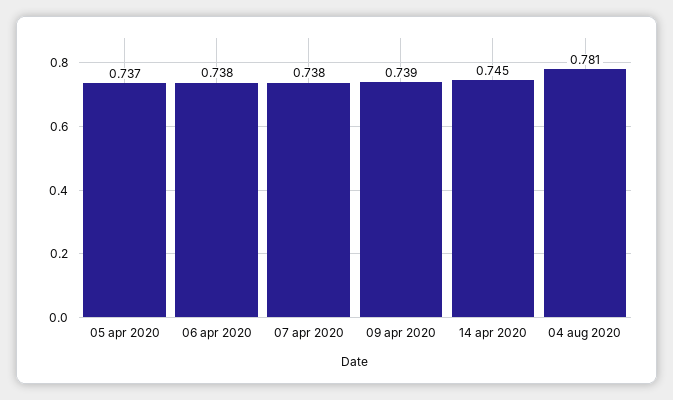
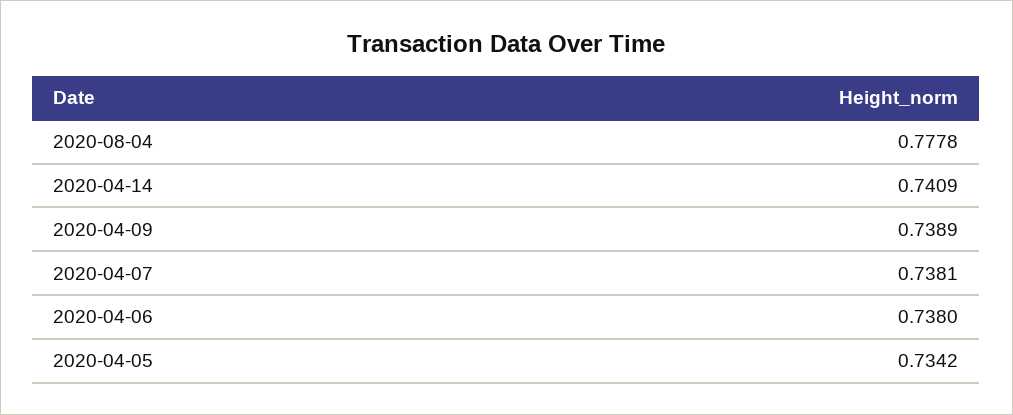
05 apr 2020: 0.737 -> 0.7342
14 apr 2020: 0.745 -> 0.7409
04 aug 2020: 0.781 -> 0.7778

